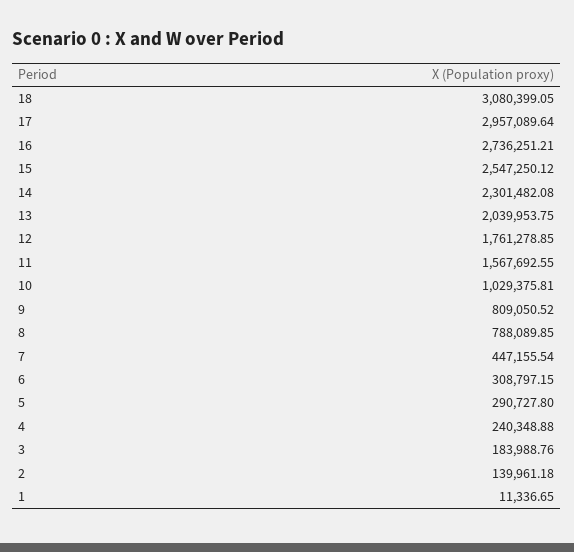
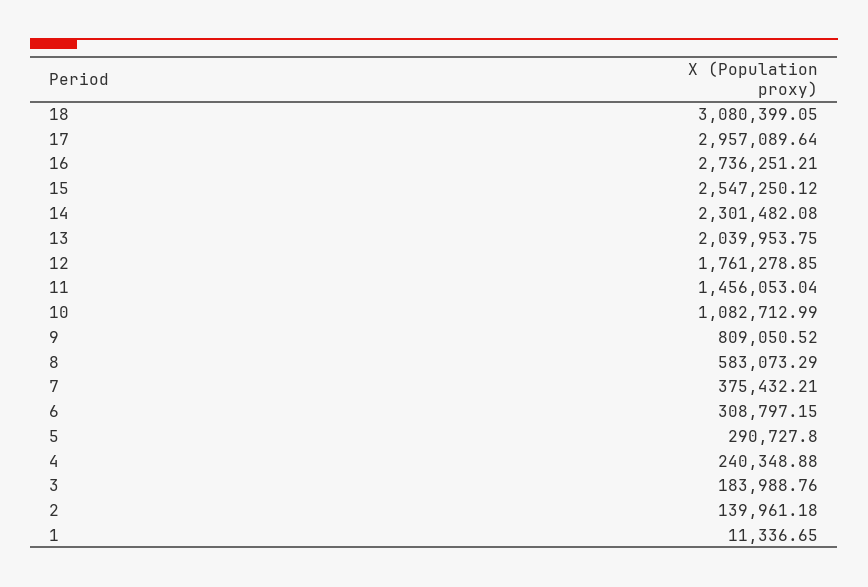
11: 1567692.55 -> 1456053.04
10: 1029375.81 -> 1082712.99
8: 788089.85 -> 583073.29
7: 447155.54 -> 375432.21

